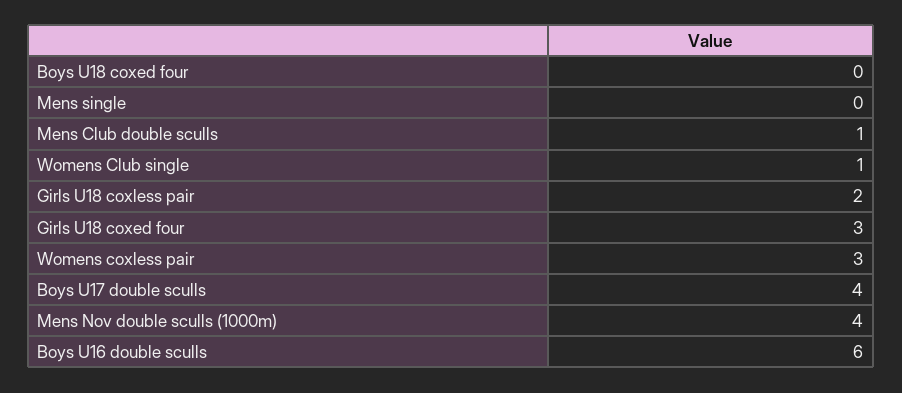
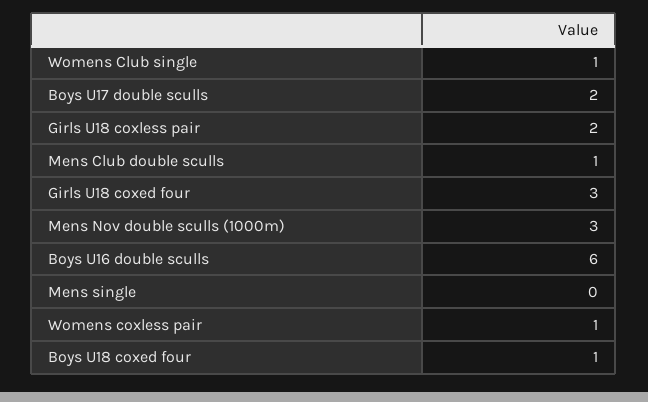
Boys U18 coxed four: 0 -> 1
Womens coxless pair: 3 -> 1
Boys U17 double sculls: 4 -> 2
Mens Nov double sculls (1000m): 4 -> 3

